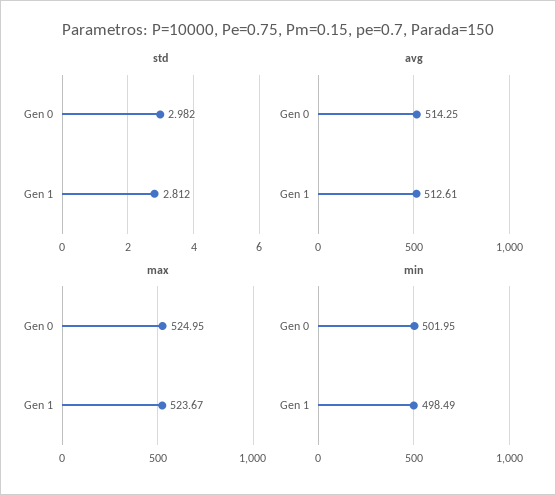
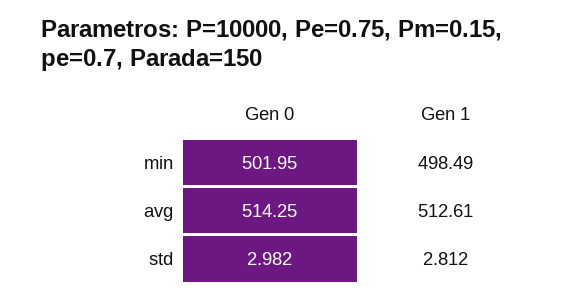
max, Gen 0: 524.95 -> none
max, Gen 1: 523.67 -> none

